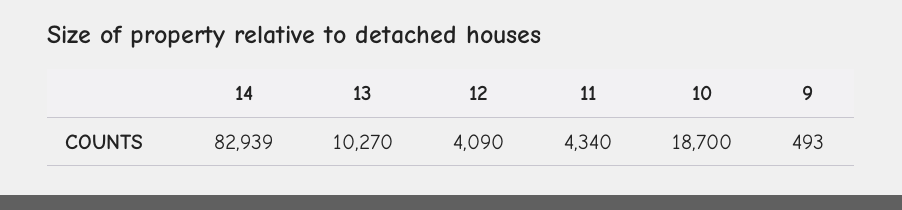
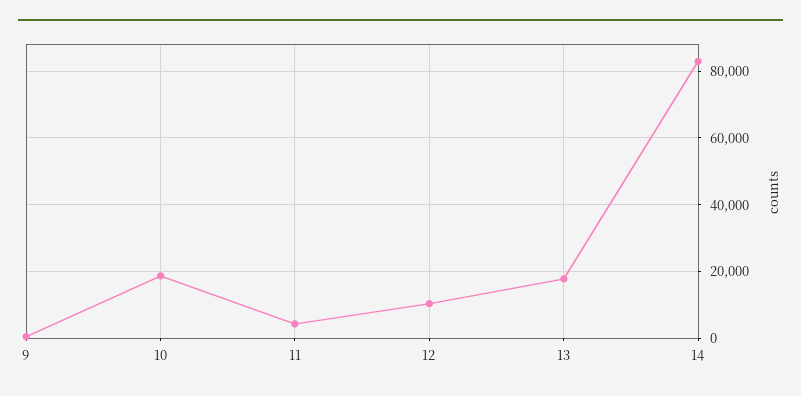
13: 10270 -> 18000
12: 4090 -> 10000

